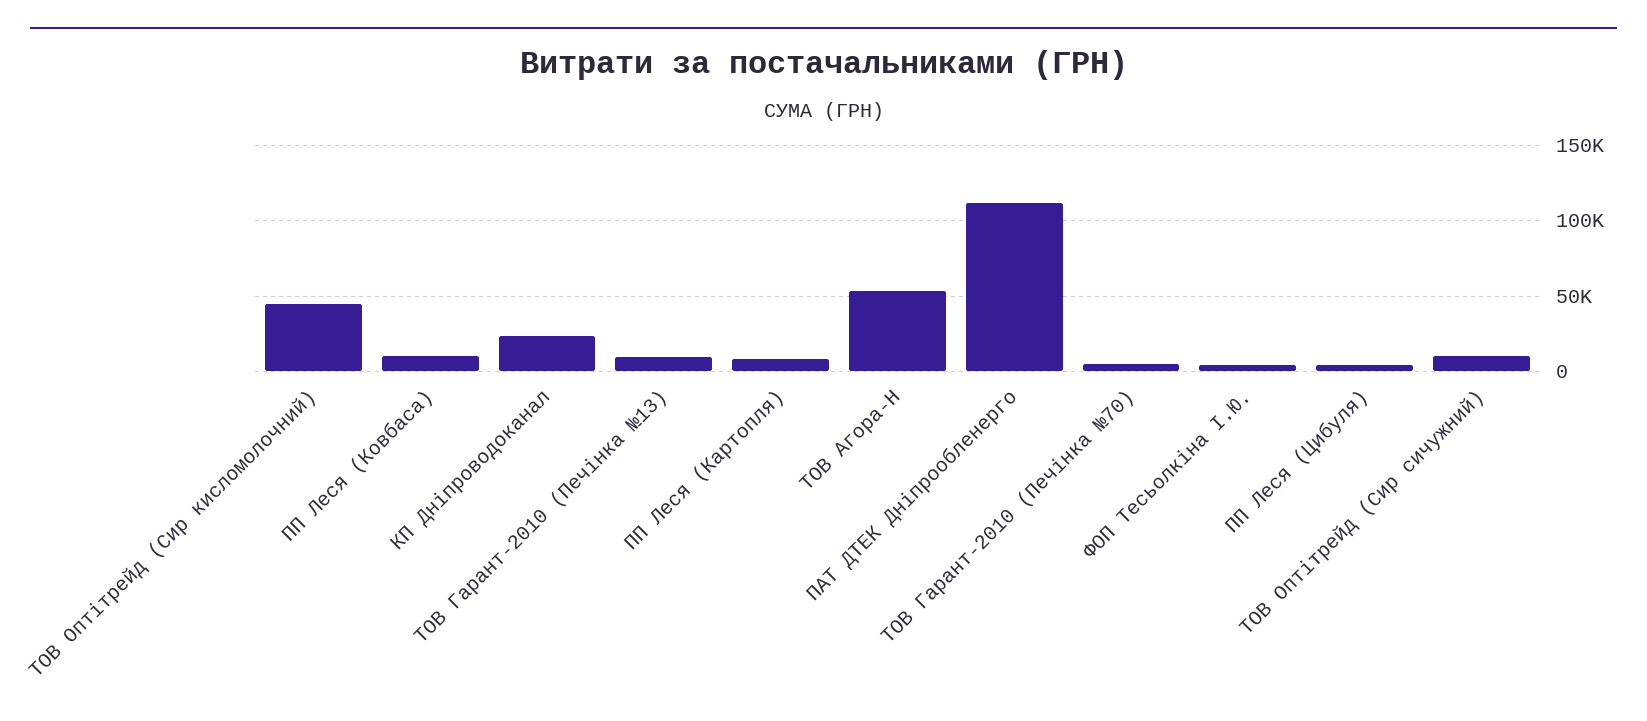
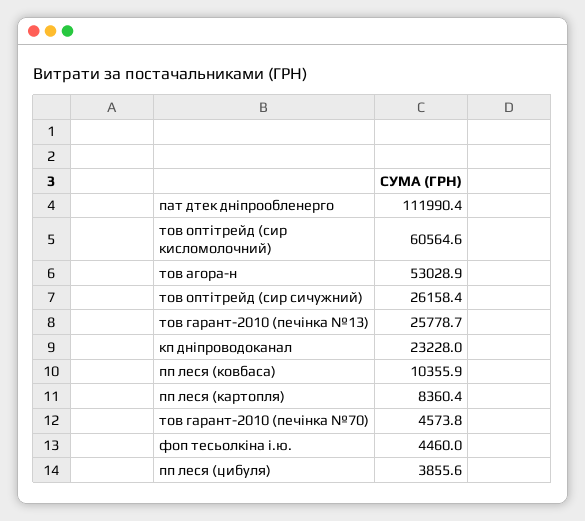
ТОВ Оптітрейд (Сир кисломолочний): 45000 -> 60564.6
ТОВ Гарант-2010 (Печінка №13): 10000 -> 25778.7
ТОВ Оптітрейд (Сир сичужний): 10000 -> 26158.4

